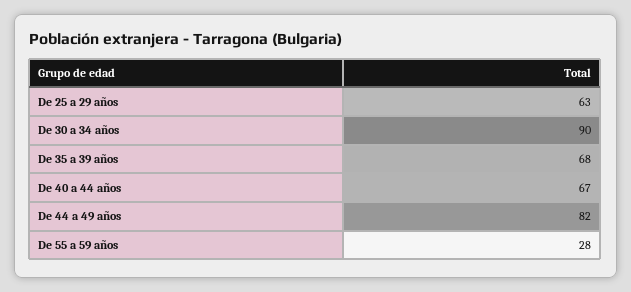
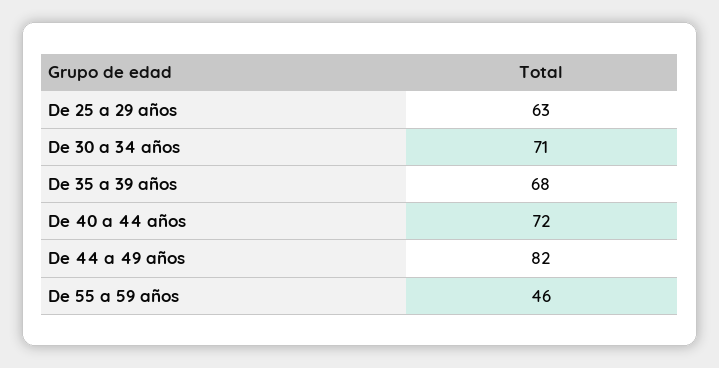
De 30 a 34 años: 90 -> 71
De 40 a 44 años: 67 -> 72
De 55 a 59 años: 28 -> 46

